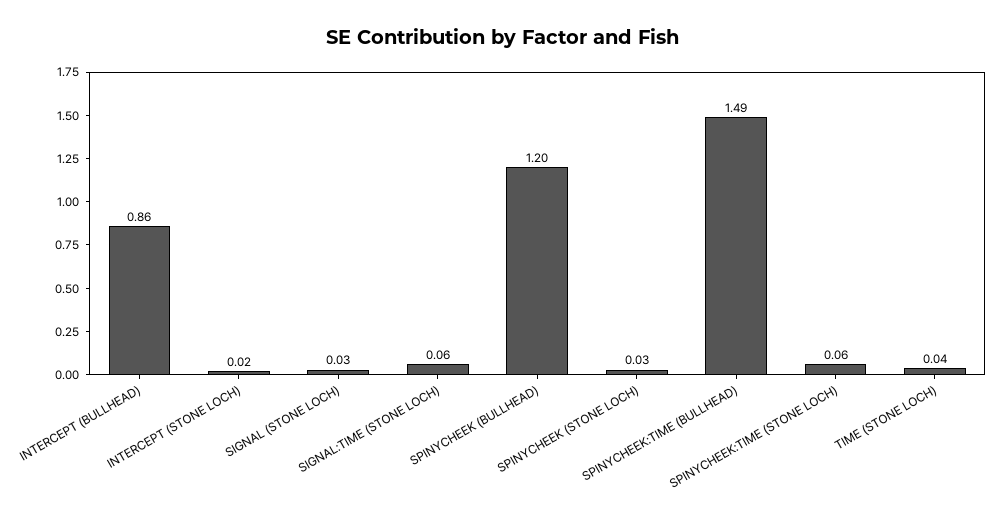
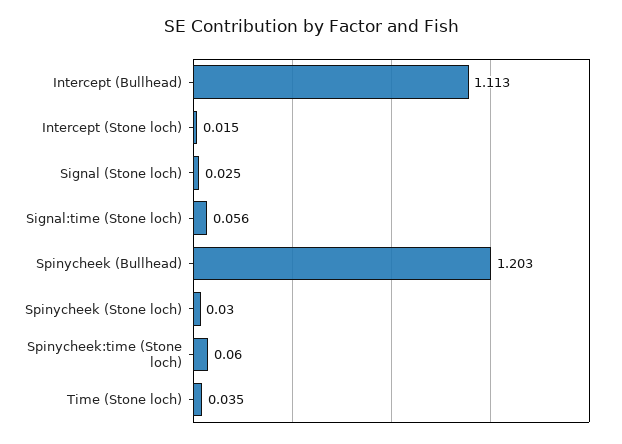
INTERCEPT (BULLHEAD): 0.86 -> 1.113
SPINYCHEEK:TIME (BULLHEAD): 1.49 -> none

